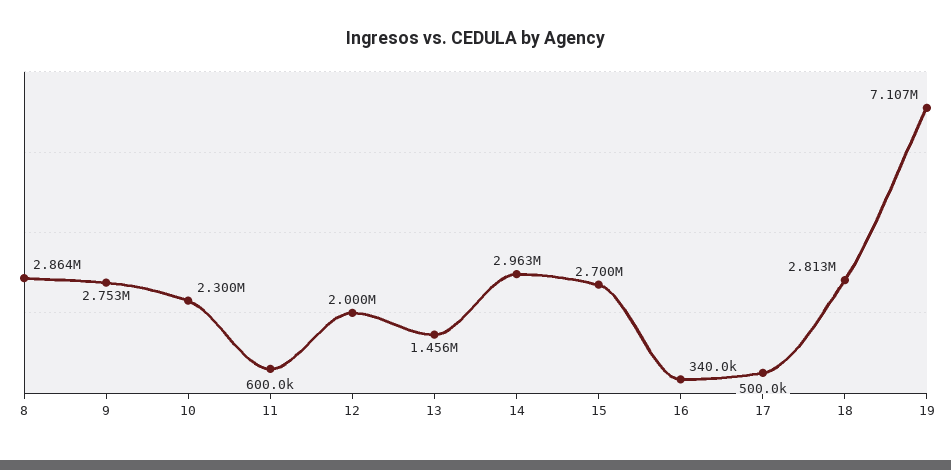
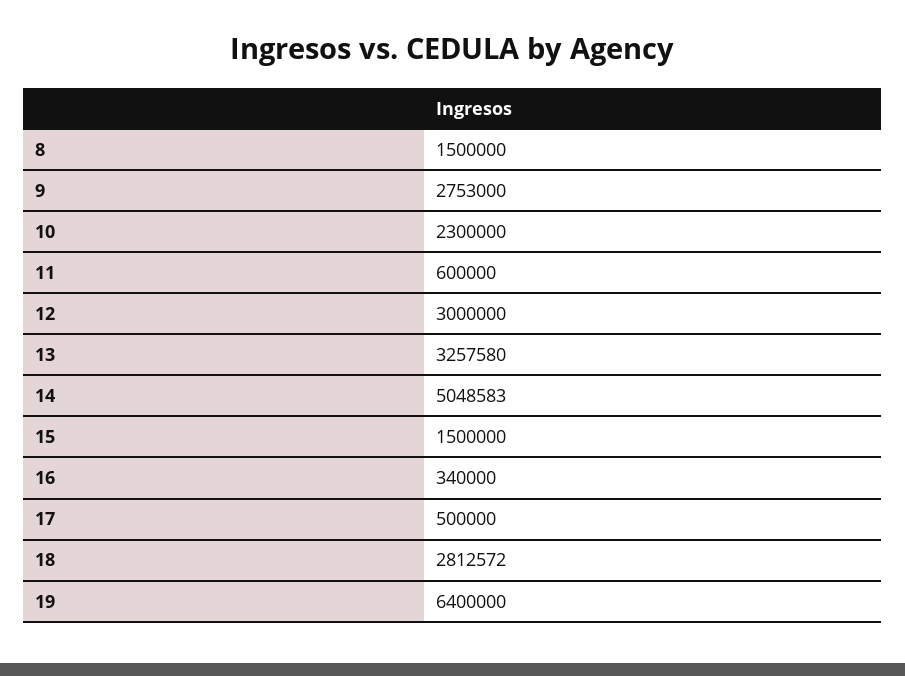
8: 2864000 -> 1500000
12: 2000000 -> 3000000
13: 1456000 -> 3257580
14: 2963000 -> 5048583
15: 2700000 -> 1500000
19: 7107000 -> 6400000

